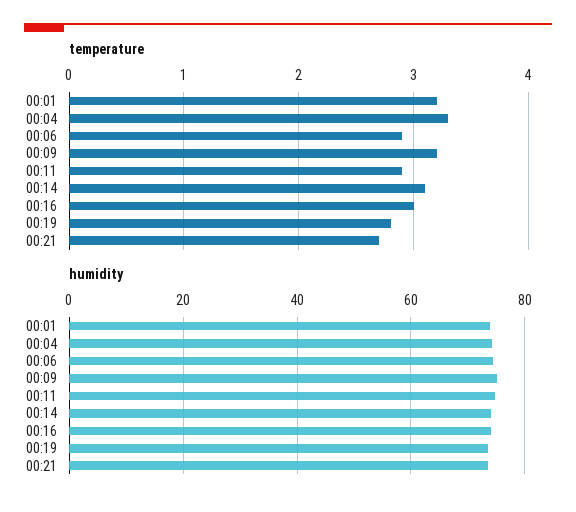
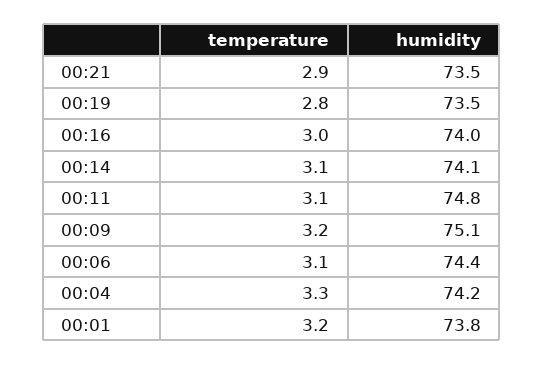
temperature, 00:06: 2.9 -> 3.1
temperature, 00:11: 2.9 -> 3.1
temperature, 00:21: 2.7 -> 2.9

